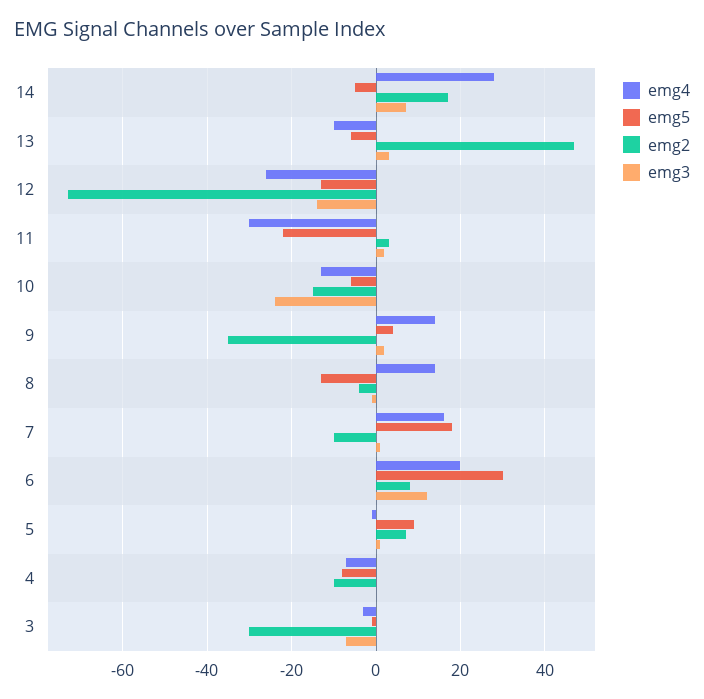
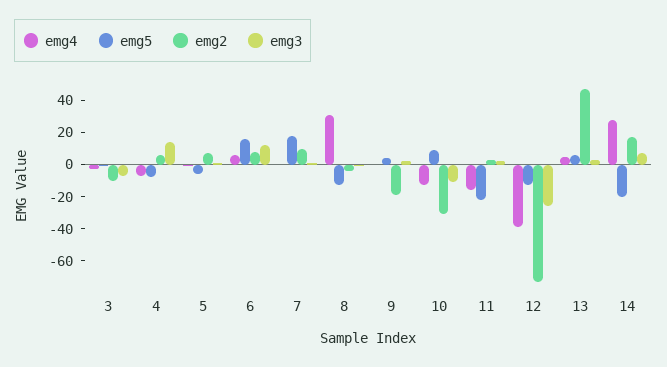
emg5, 14: -5 -> -20
emg4, 13: -10 -> 5
emg5, 13: -5 -> 5
emg4, 12: -25 -> -40
emg3, 12: -15 -> -25
emg4, 11: -30 -> -15
emg5, 10: -5 -> 10
emg2, 10: -15 -> -30
emg3, 10: -25 -> -10
emg4, 9: 15 -> 0
emg2, 9: -35 -> -20
emg4, 8: 15 -> 30
emg4, 7: 15 -> 0
emg2, 7: -10 -> 10
emg4, 6: 20 -> 5
emg5, 6: 30 -> 15
emg5, 5: 10 -> -5
emg2, 4: -10 -> 5
emg3, 4: 0 -> 15
emg2, 3: -30 -> -10

